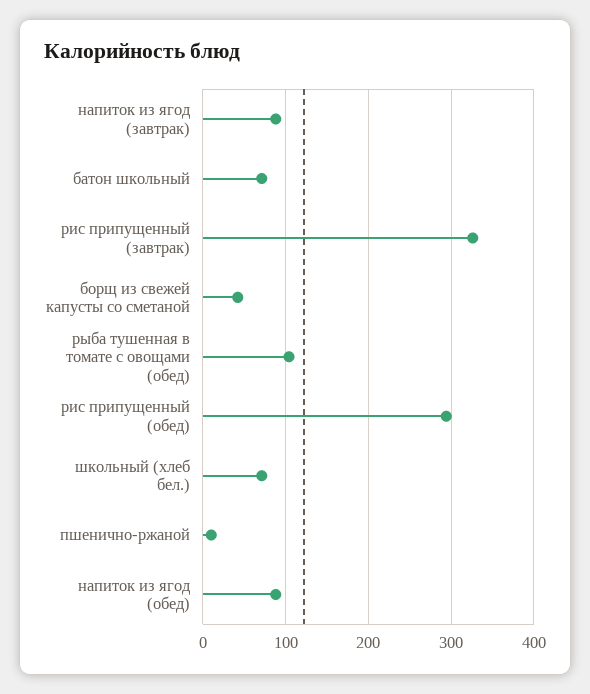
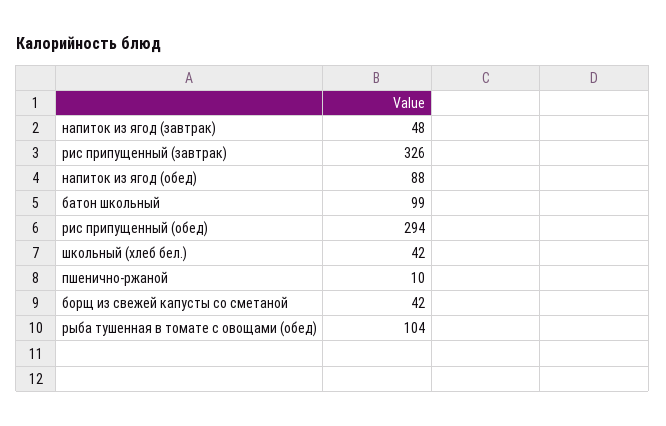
напиток из ягод (завтрак): 90 -> 48
батон школьный: 70 -> 99
школьный (хлеб бел.): 70 -> 42

